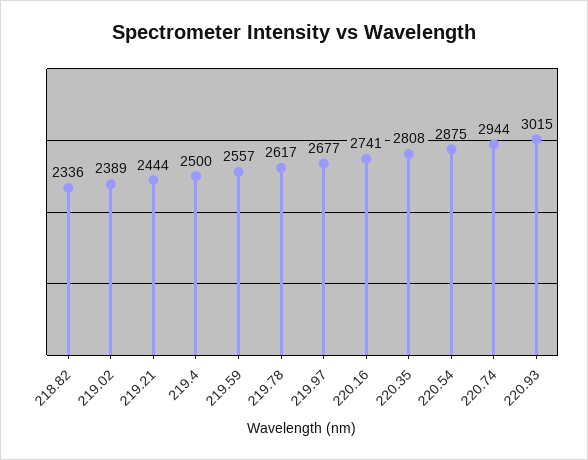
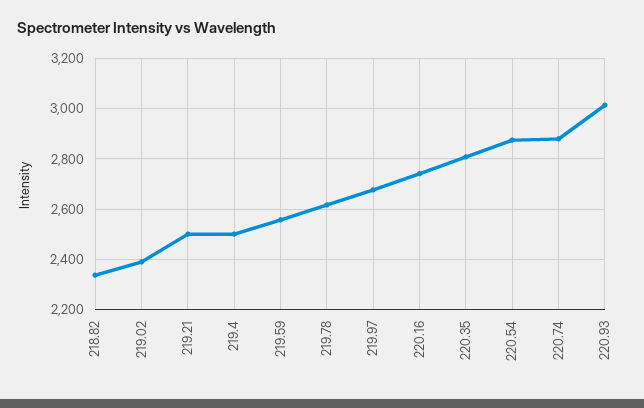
219.21: 2444 -> 2500
220.74: 2944 -> 2875

